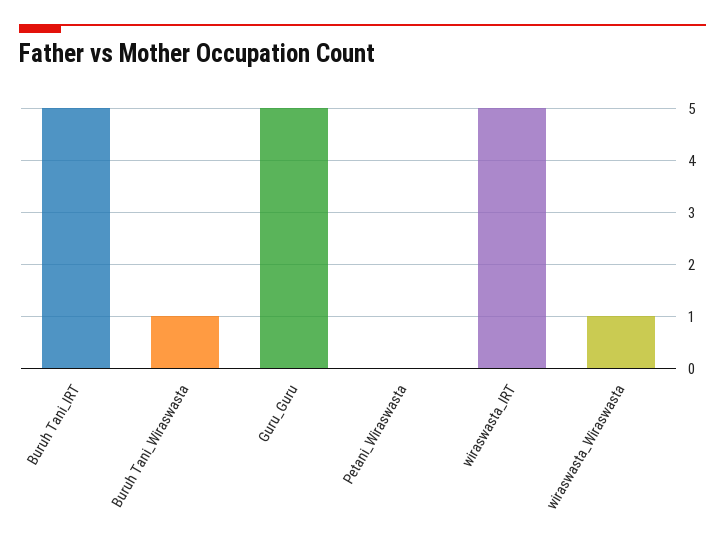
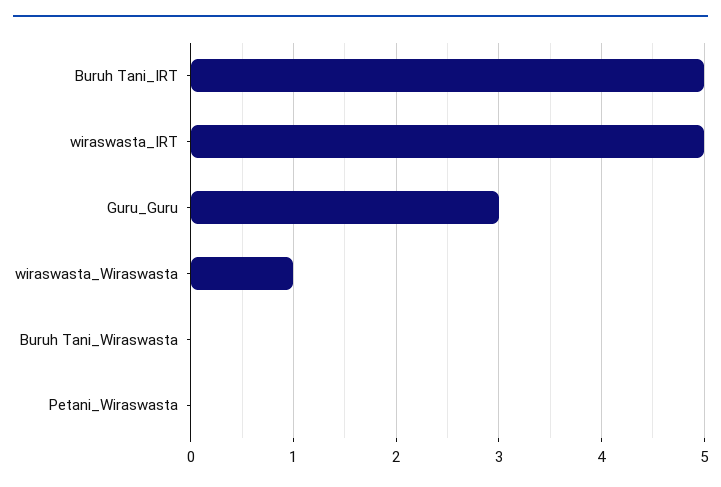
Buruh Tani_Wiraswasta: 1 -> 0
Guru_Guru: 5 -> 3

